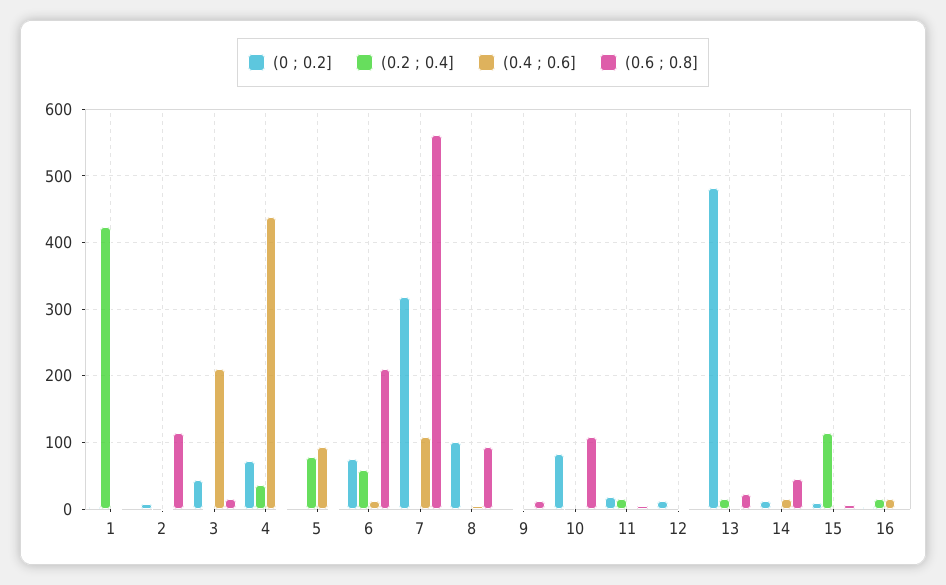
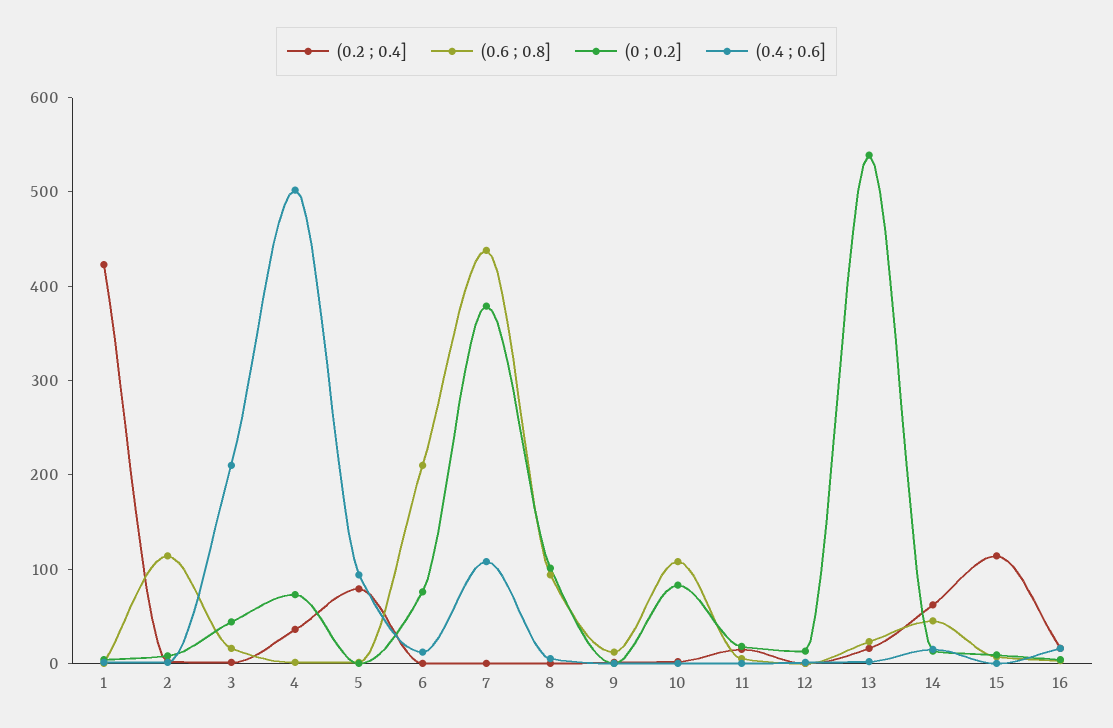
(0.4 ; 0.6], 4: 440 -> 500
(0.2 ; 0.4], 6: 60 -> 0
(0 ; 0.2], 7: 320 -> 380
(0.6 ; 0.8], 7: 560 -> 440
(0 ; 0.2], 13: 480 -> 540
(0.2 ; 0.4], 14: 0 -> 60

